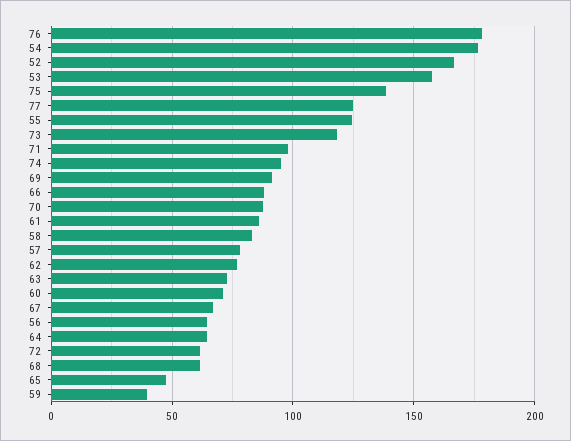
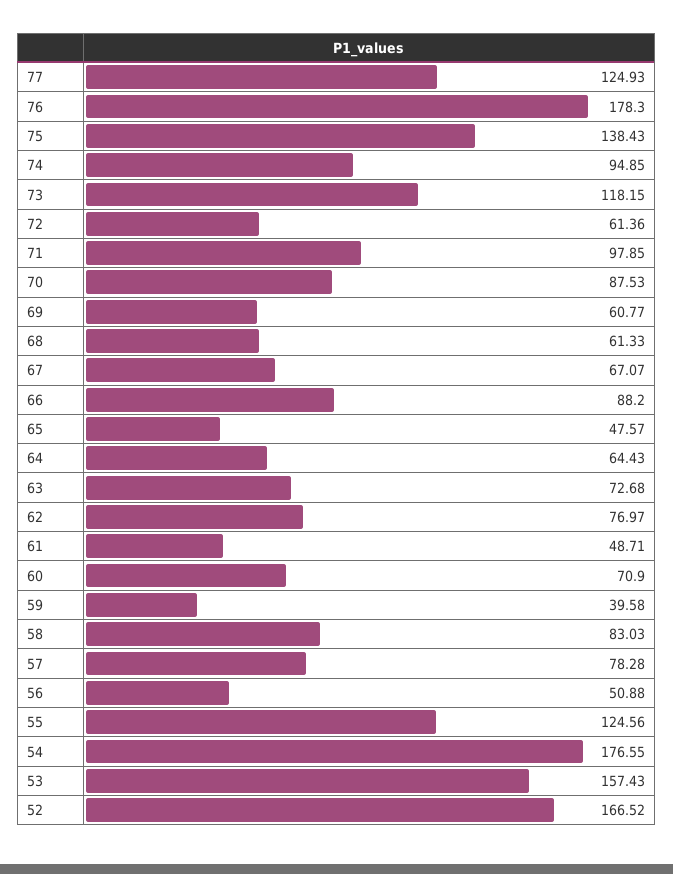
69: 90 -> 60.77
61: 85 -> 48.71
56: 65 -> 50.88

